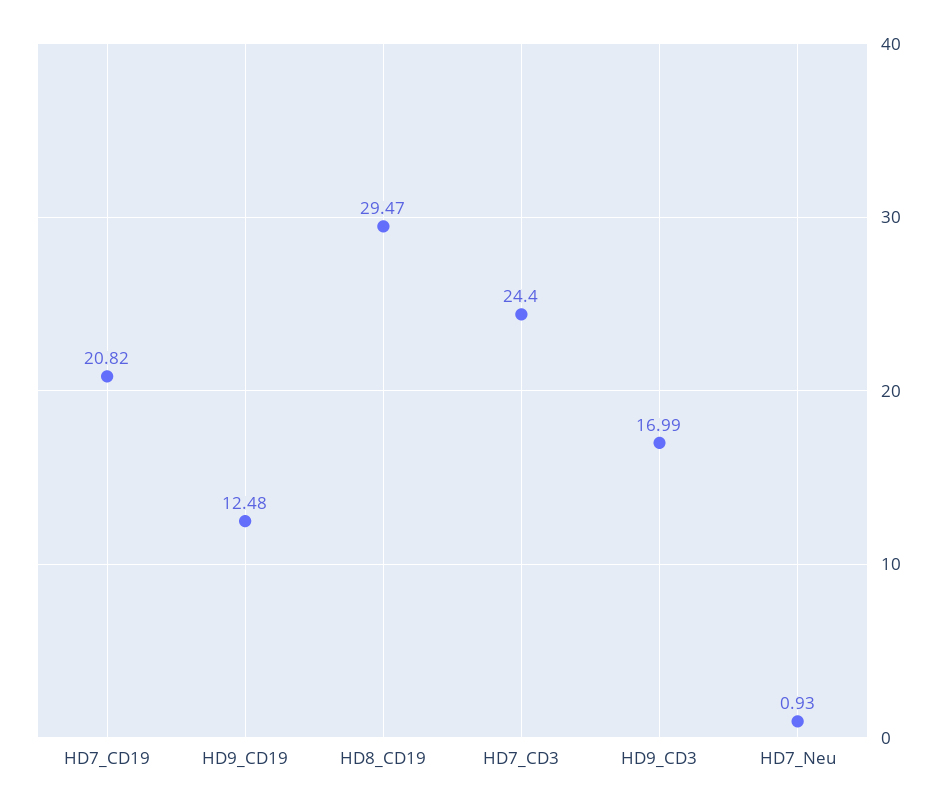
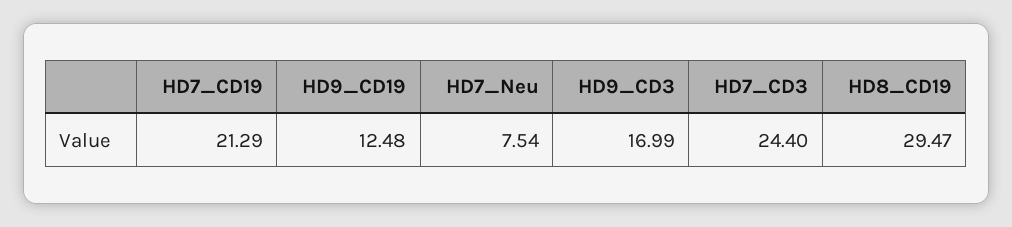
HD7_CD19: 20.82 -> 21.29
HD7_Neu: 0.93 -> 7.54

